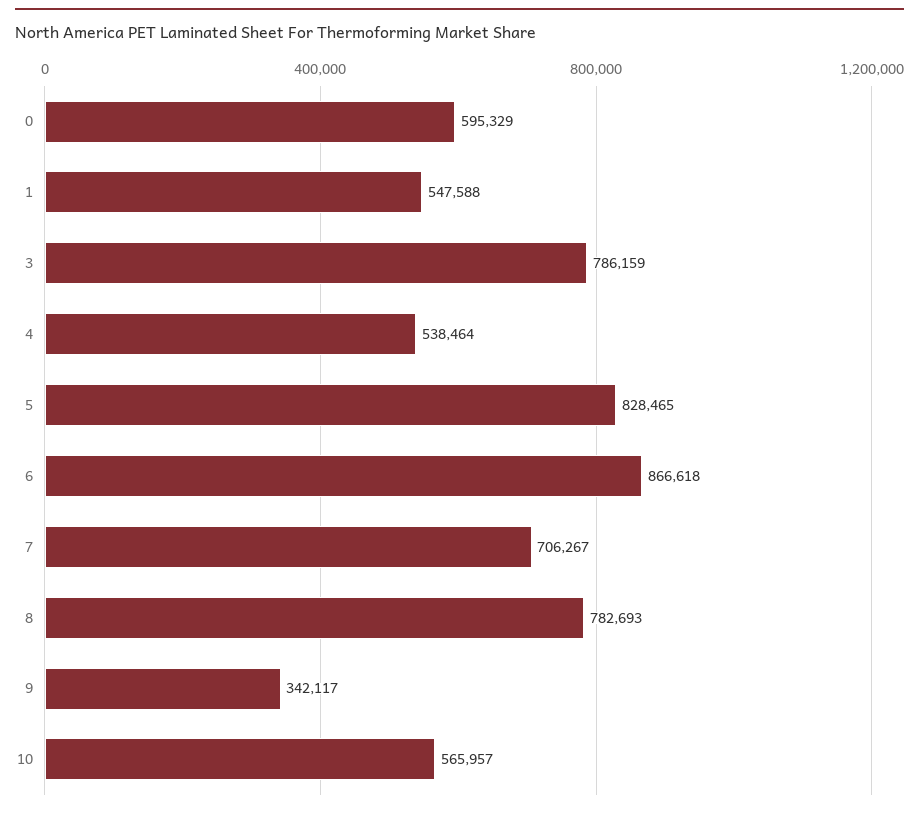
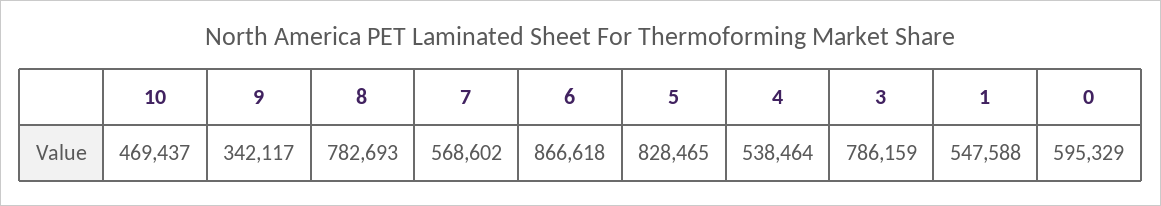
7: 706267 -> 568602
10: 565957 -> 469437

